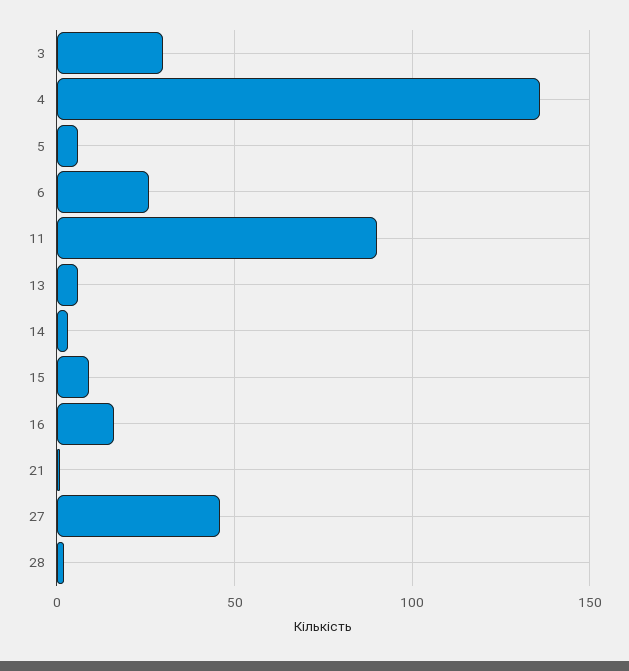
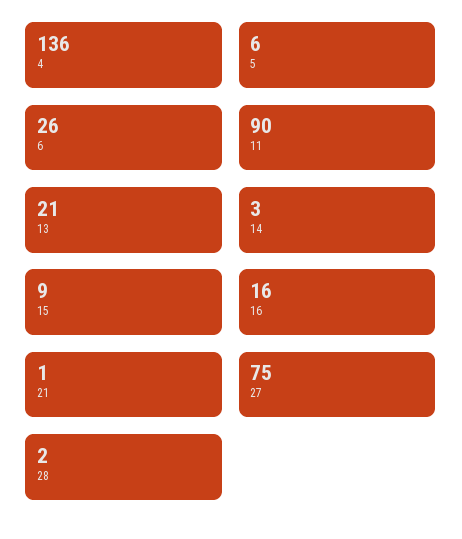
3: 30 -> none
13: 5 -> 21
27: 45 -> 75

